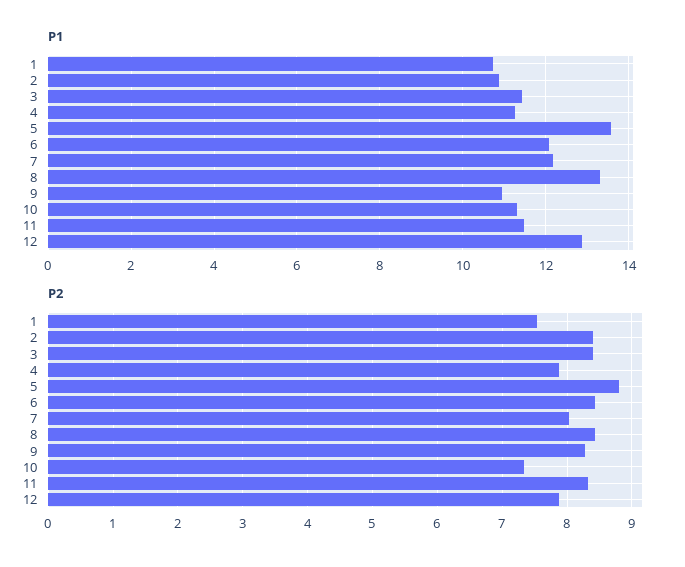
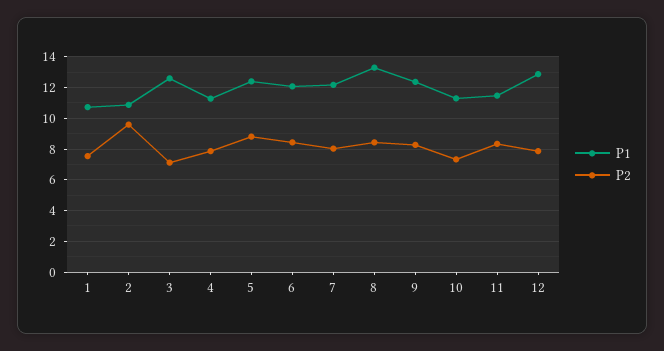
P1, 3: 11.4 -> 12.5
P1, 5: 13.6 -> 12.5
P1, 9: 11 -> 12.5
P2, 2: 8.4 -> 9.5
P2, 3: 8.4 -> 7

